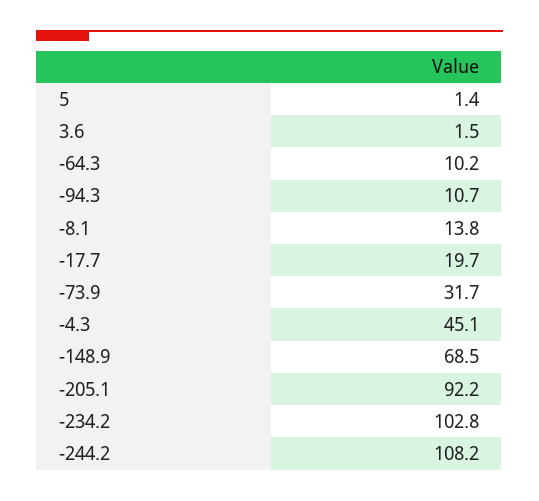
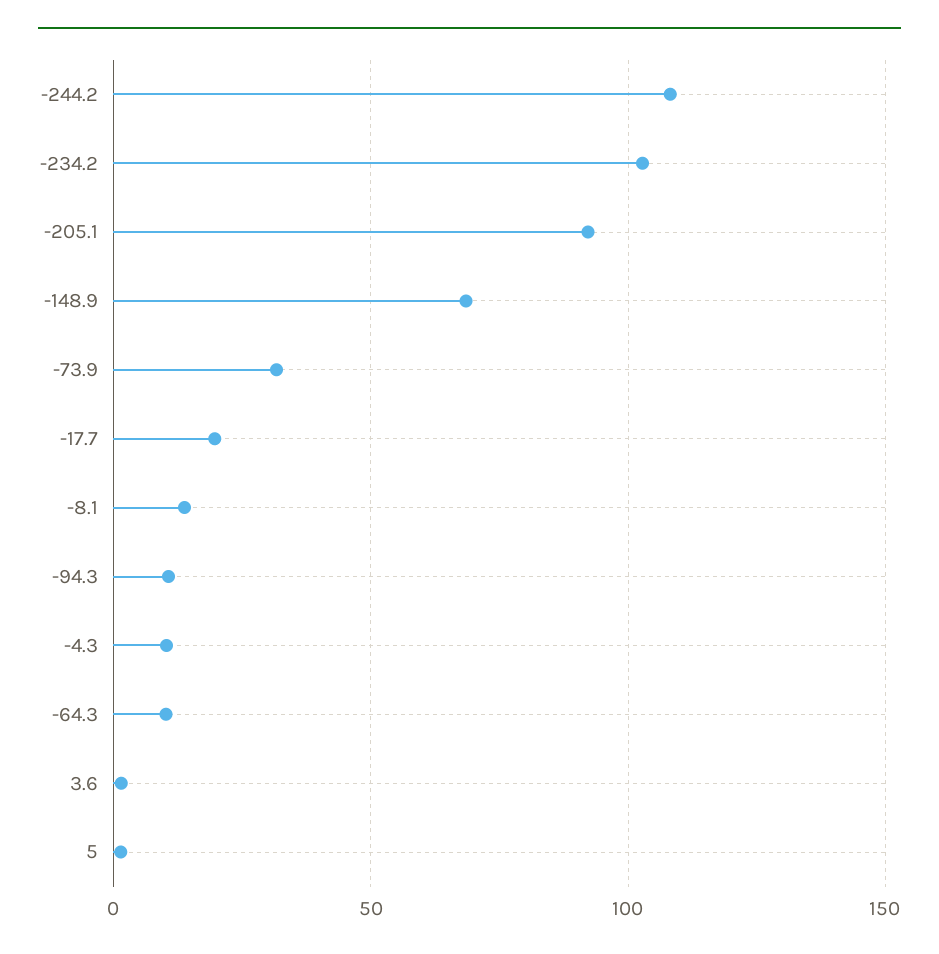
-4.3: 45.1 -> 10

